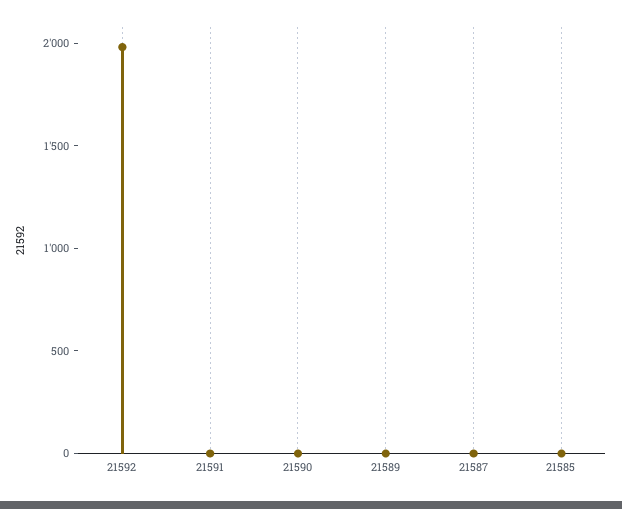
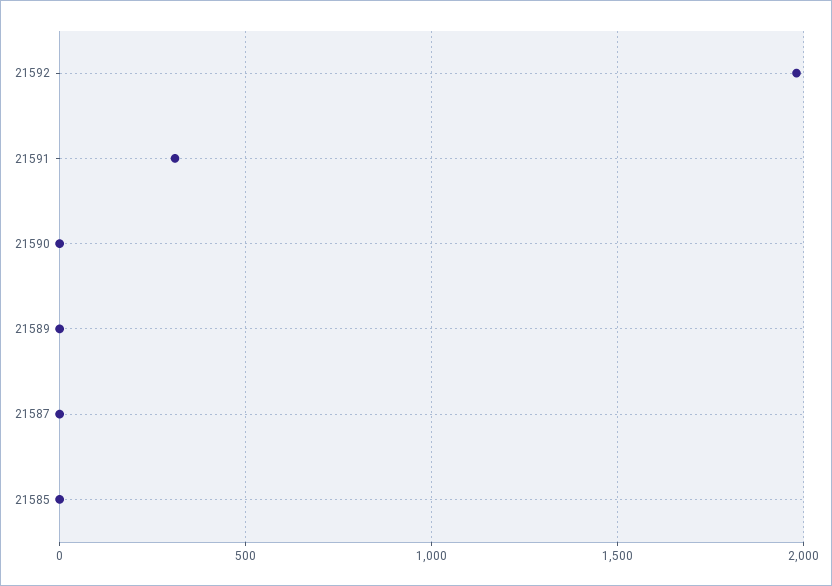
21591: 0 -> 300

